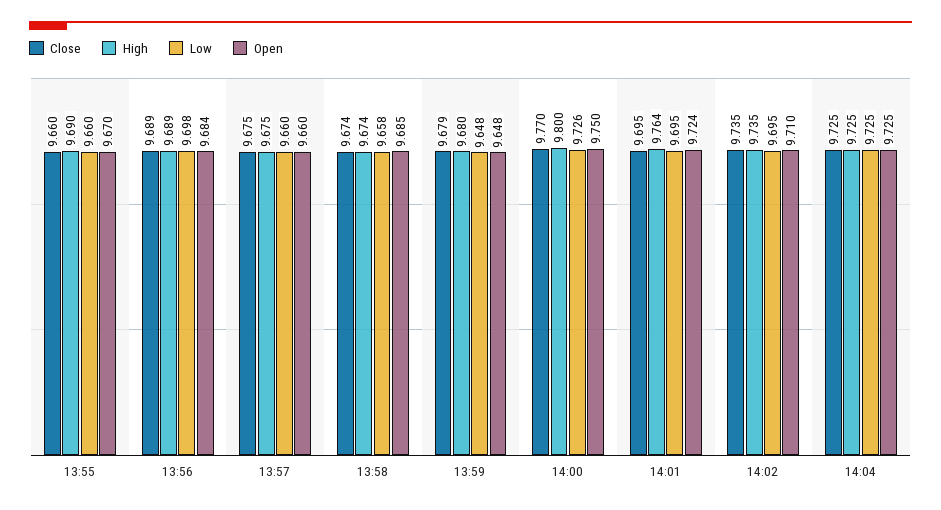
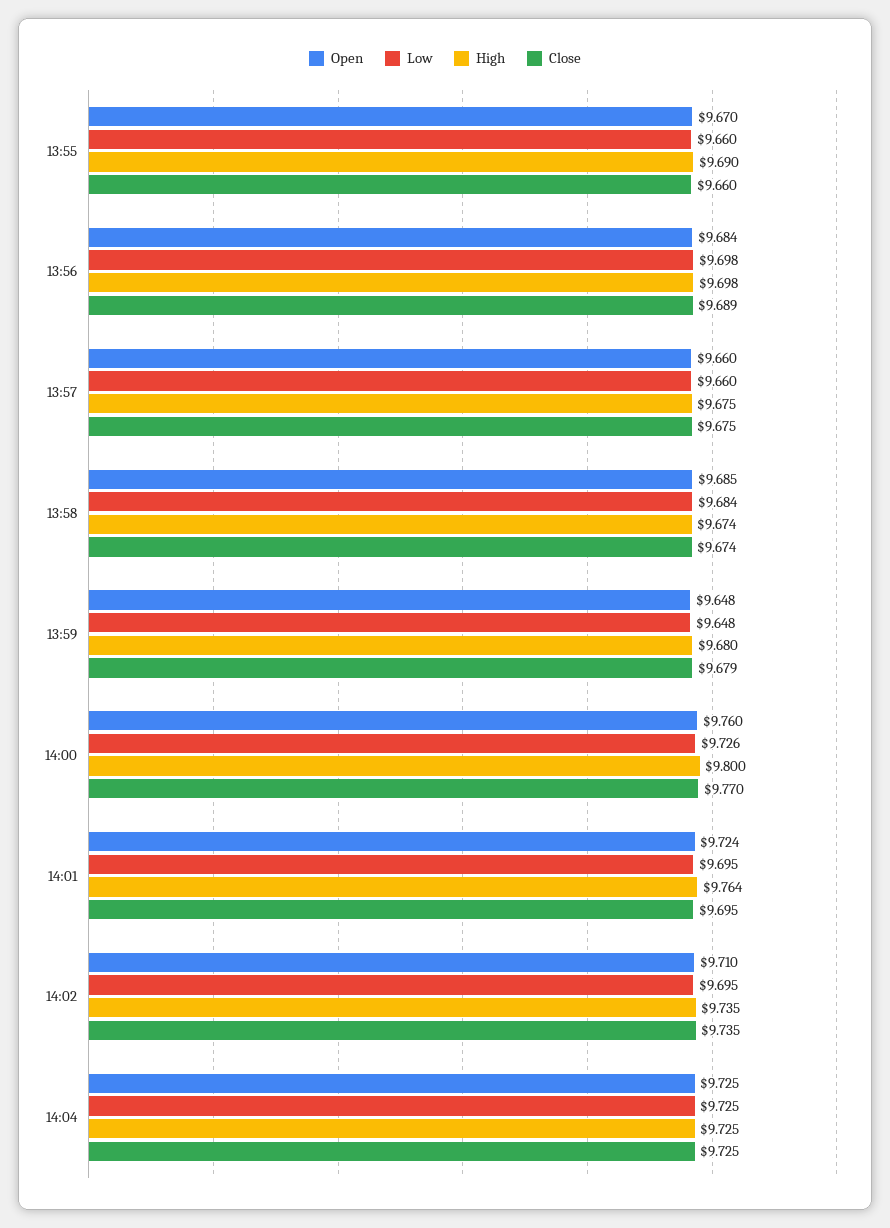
High, 13:56: 9.689 -> 9.698
Low, 13:58: 9.658 -> 9.684
Open, 14:00: 9.75 -> 9.76

